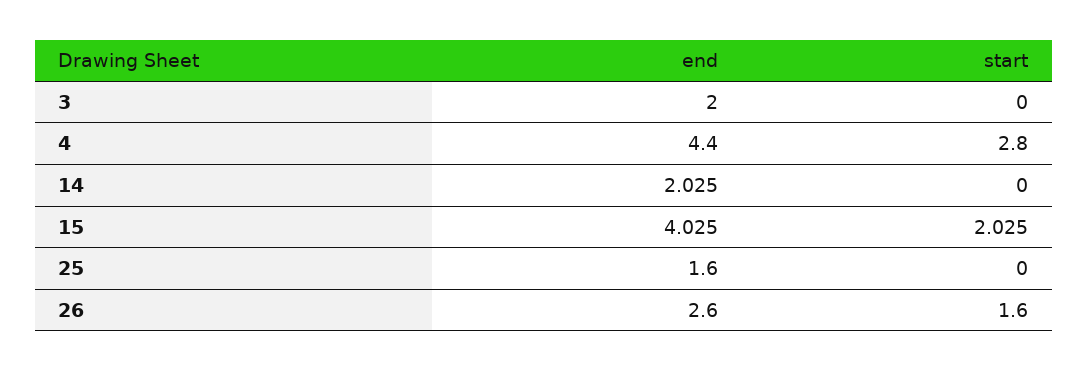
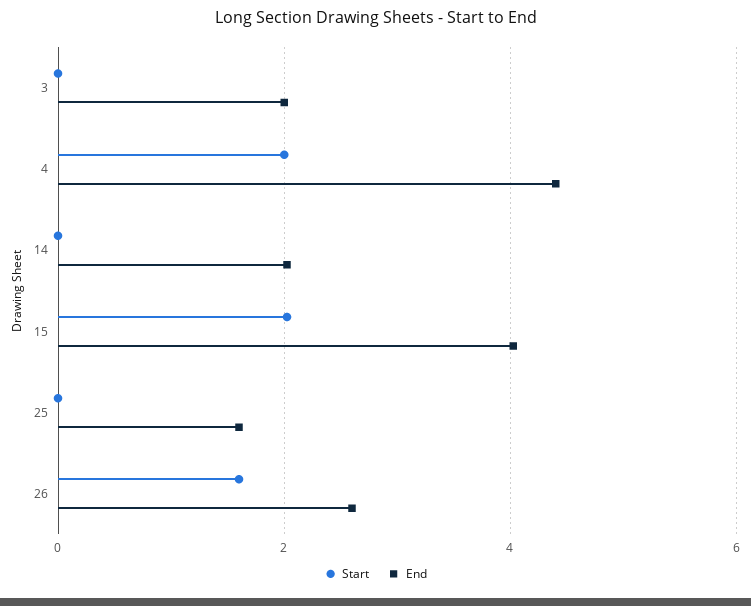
start, 4: 2.8 -> 2

